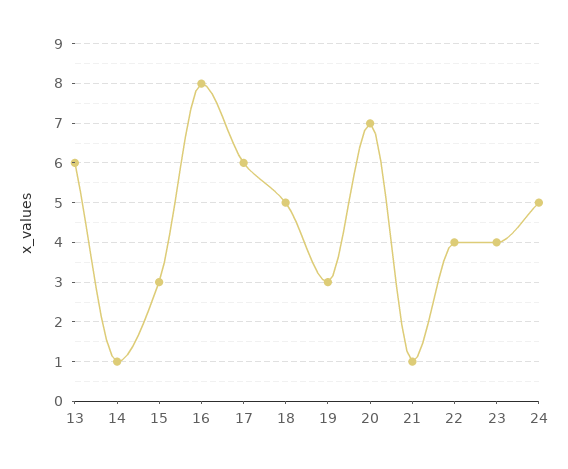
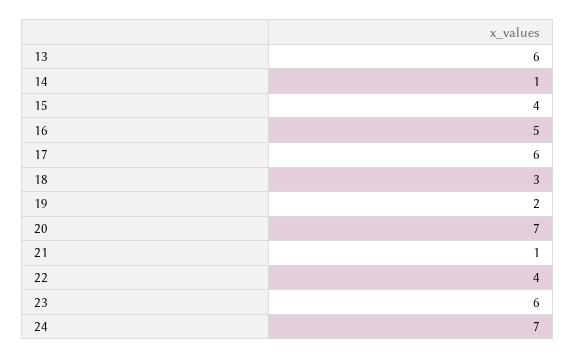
15: 3 -> 4
16: 8 -> 5
18: 5 -> 3
19: 3 -> 2
23: 4 -> 6
24: 5 -> 7

